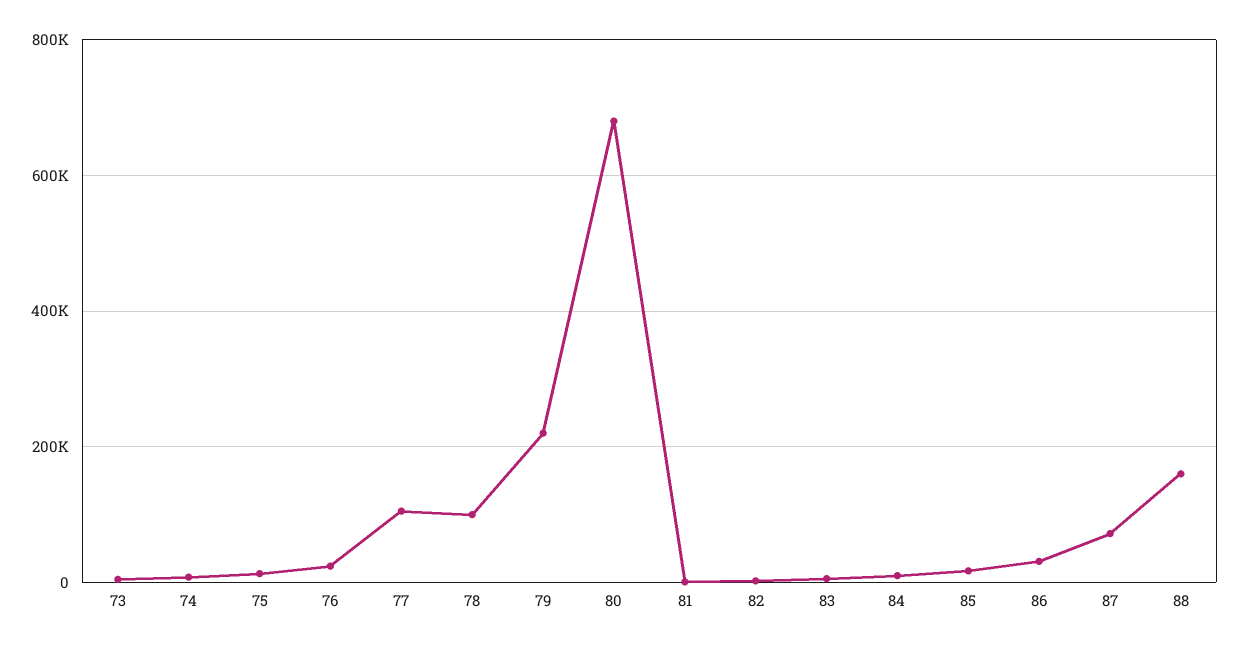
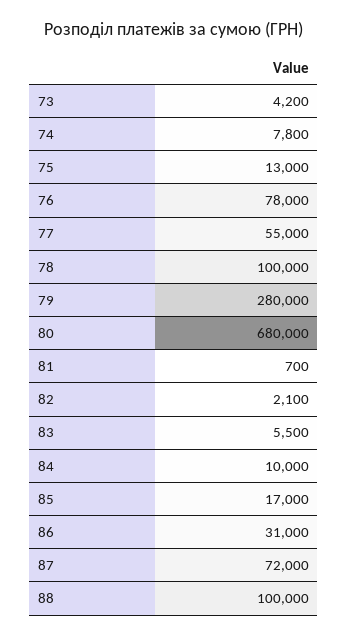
76: 20000 -> 78000
77: 100000 -> 55000
79: 220000 -> 280000
88: 160000 -> 100000

